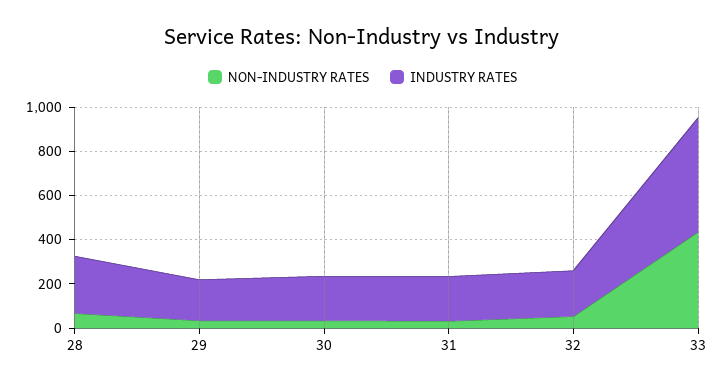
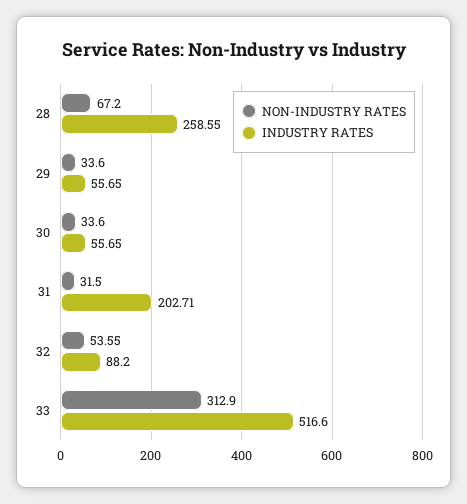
INDUSTRY RATES, 29: 200 -> 55.65
INDUSTRY RATES, 30: 200 -> 55.65
INDUSTRY RATES, 32: 200 -> 88.2
NON-INDUSTRY RATES, 33: 450 -> 312.9

